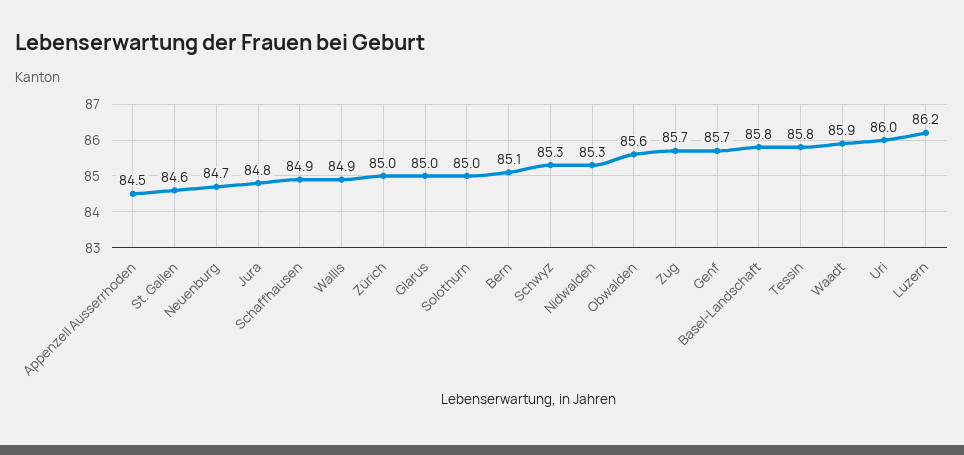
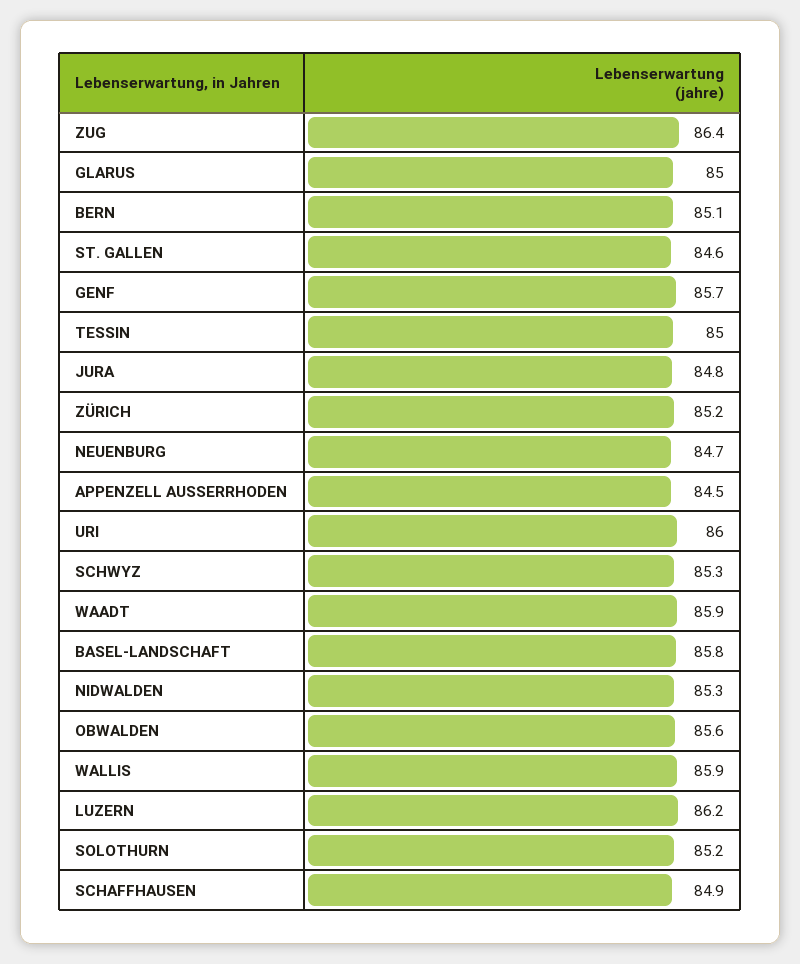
Wallis: 84.9 -> 85.9
Zürich: 85 -> 85.2
Solothurn: 85 -> 85.2
Zug: 85.7 -> 86.4
Tessin: 85.8 -> 85

